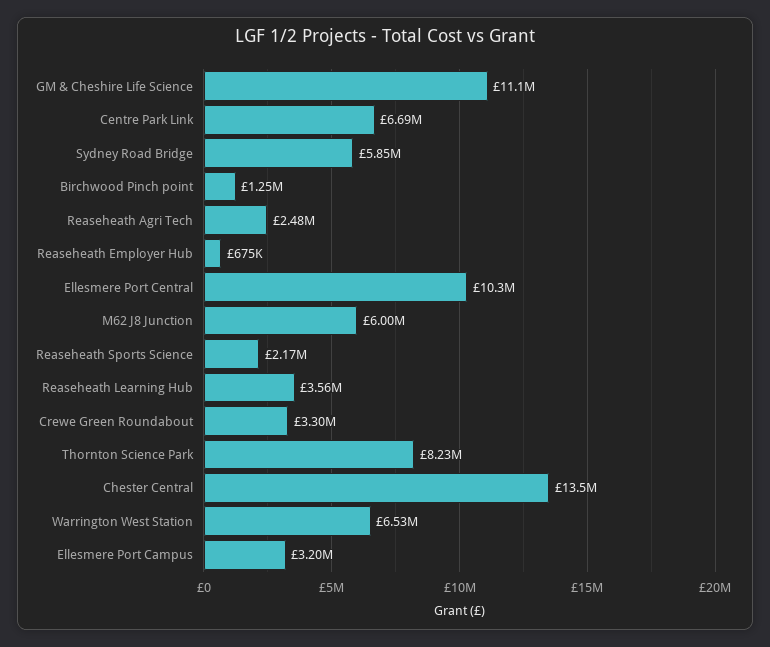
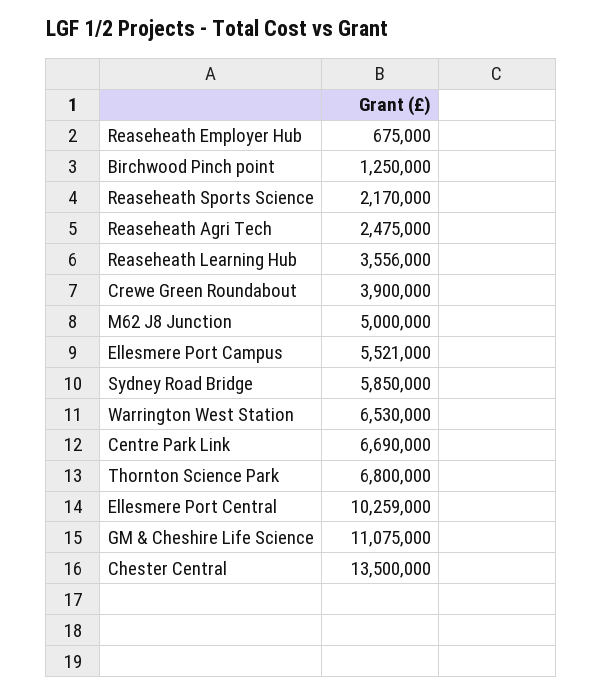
M62 J8 Junction: 6000000 -> 5000000
Crewe Green Roundabout: 3300000 -> 3900000
Thornton Science Park: 8230000 -> 6800000
Ellesmere Port Campus: 3200000 -> 5521000

